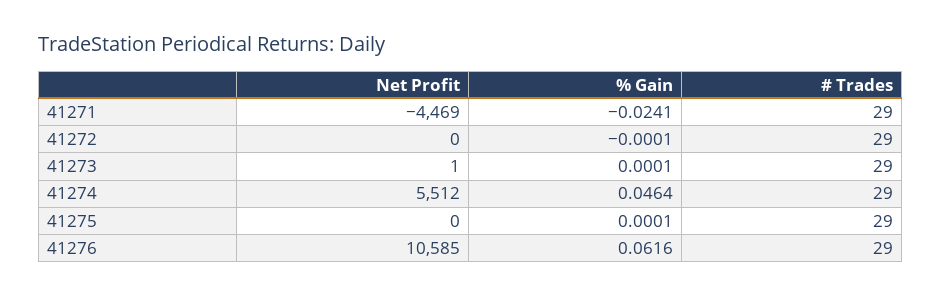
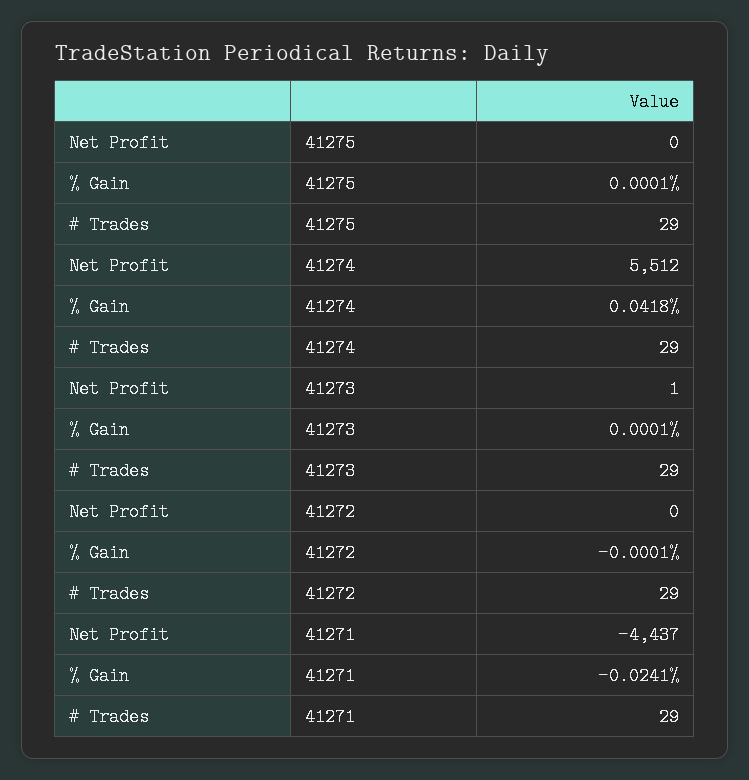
Net Profit, 41271: -4469 -> -4437
% Gain, 41274: 0.0464 -> 0.0418
Net Profit, 41276: 10585 -> none
% Gain, 41276: 0.0616 -> none
# Trades, 41276: 29 -> none

